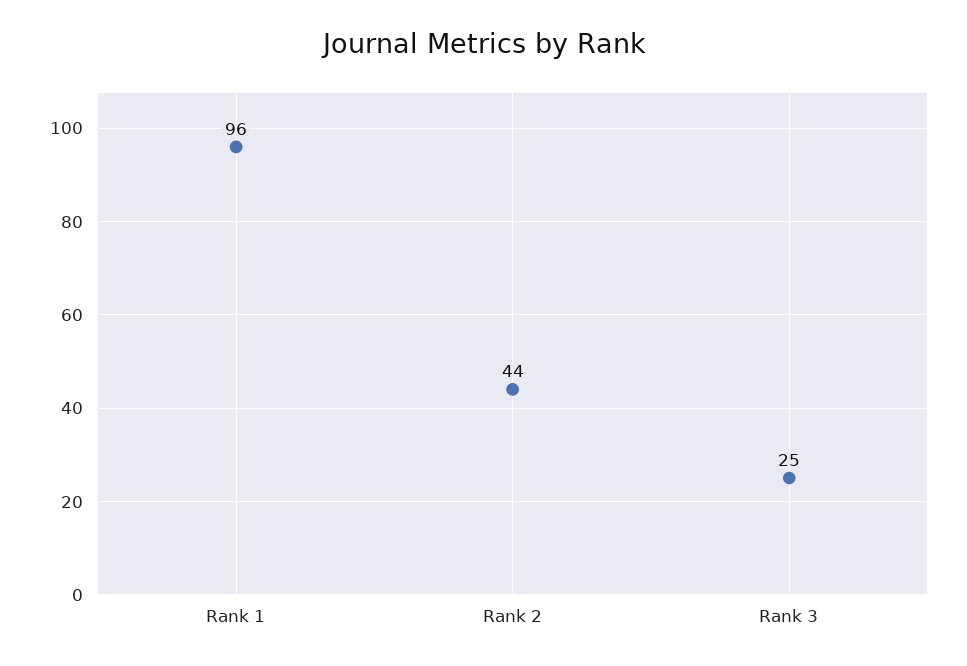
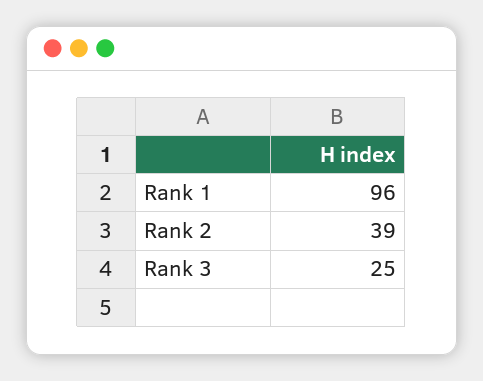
Rank 2: 44 -> 39

